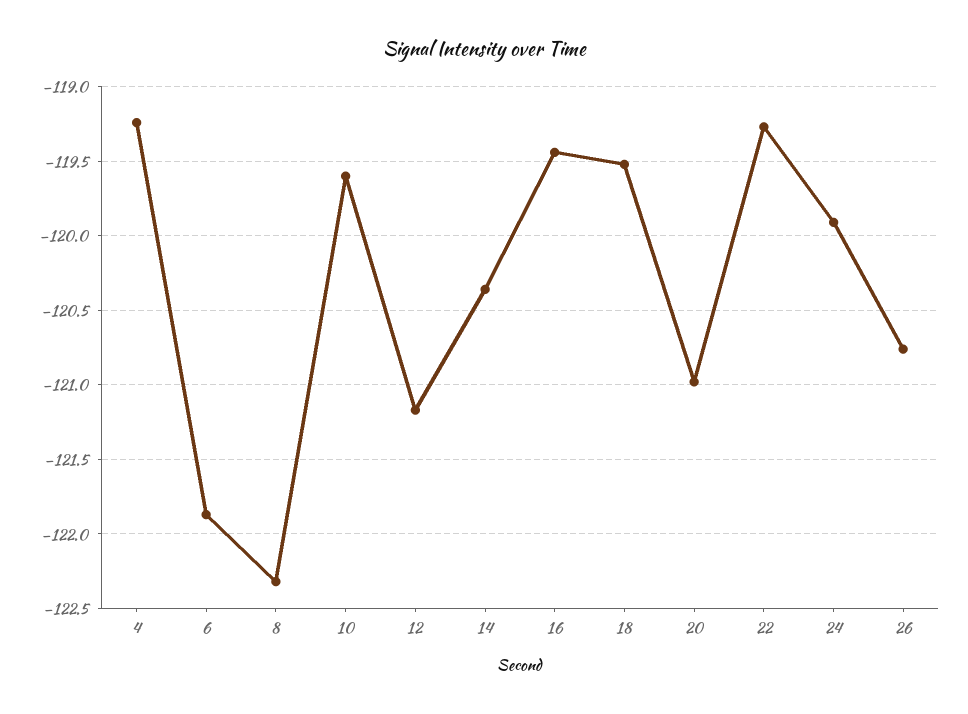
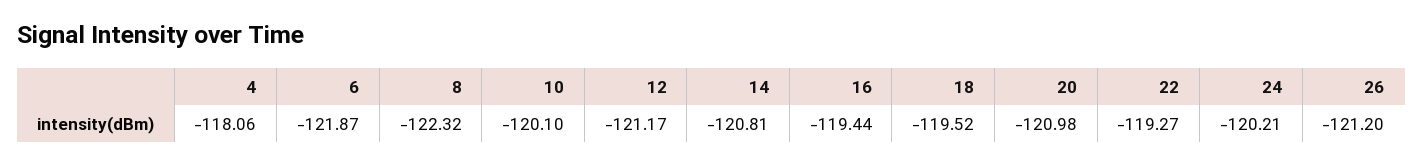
4: -119.25 -> -118.06
10: -119.6 -> -120.1
14: -120.35 -> -120.81
24: -119.9 -> -120.21
26: -120.75 -> -121.2

